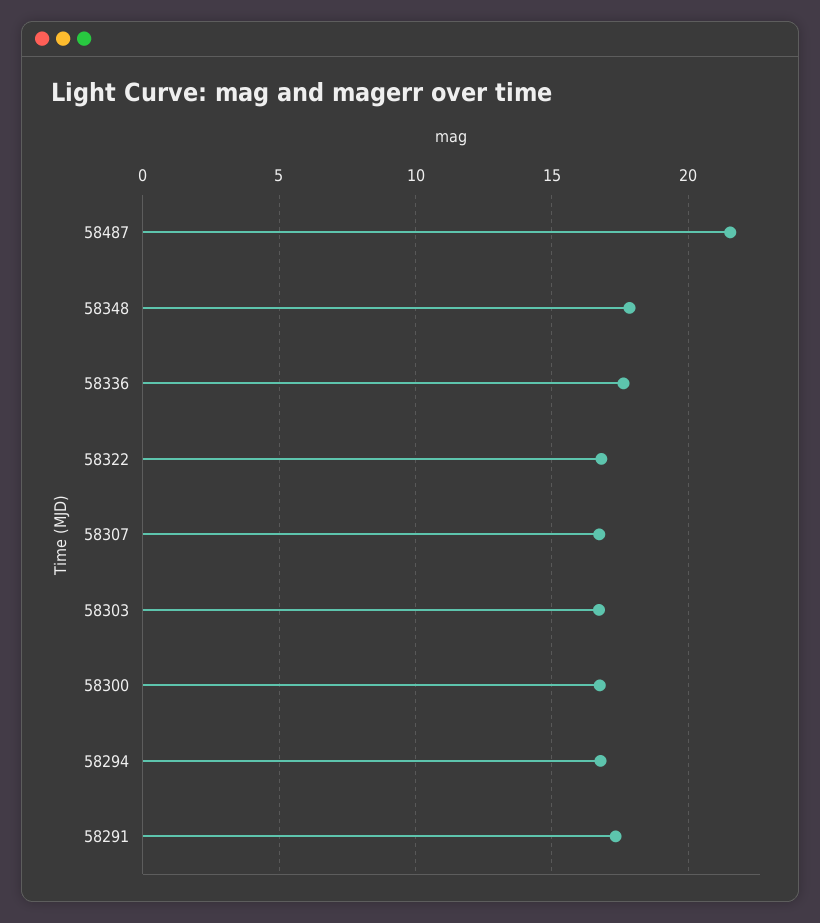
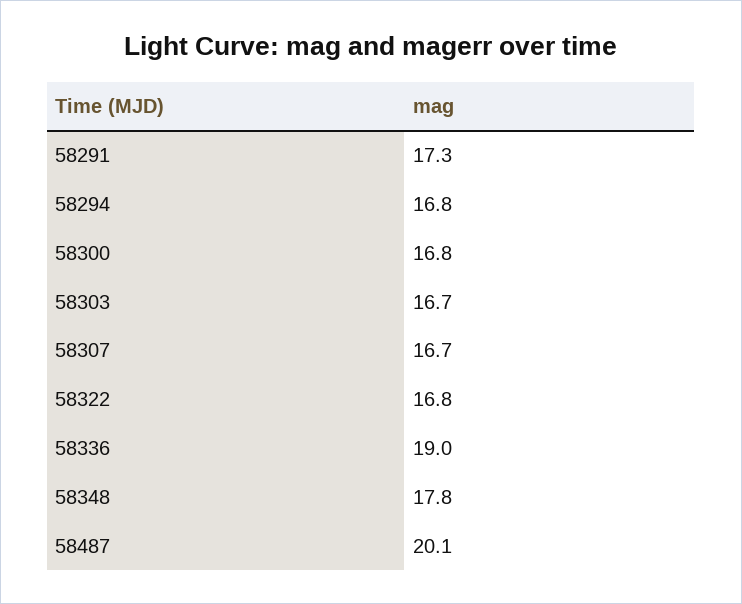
58487: 21.5 -> 20.1
58336: 17.5 -> 19

